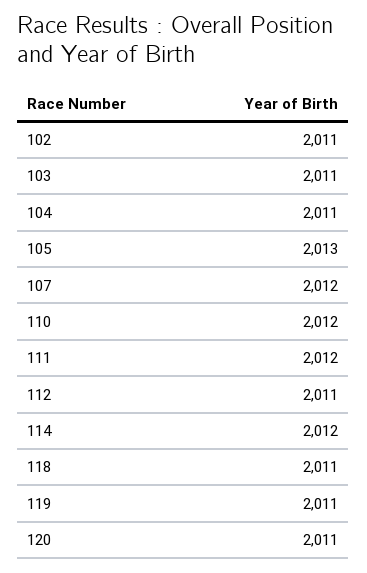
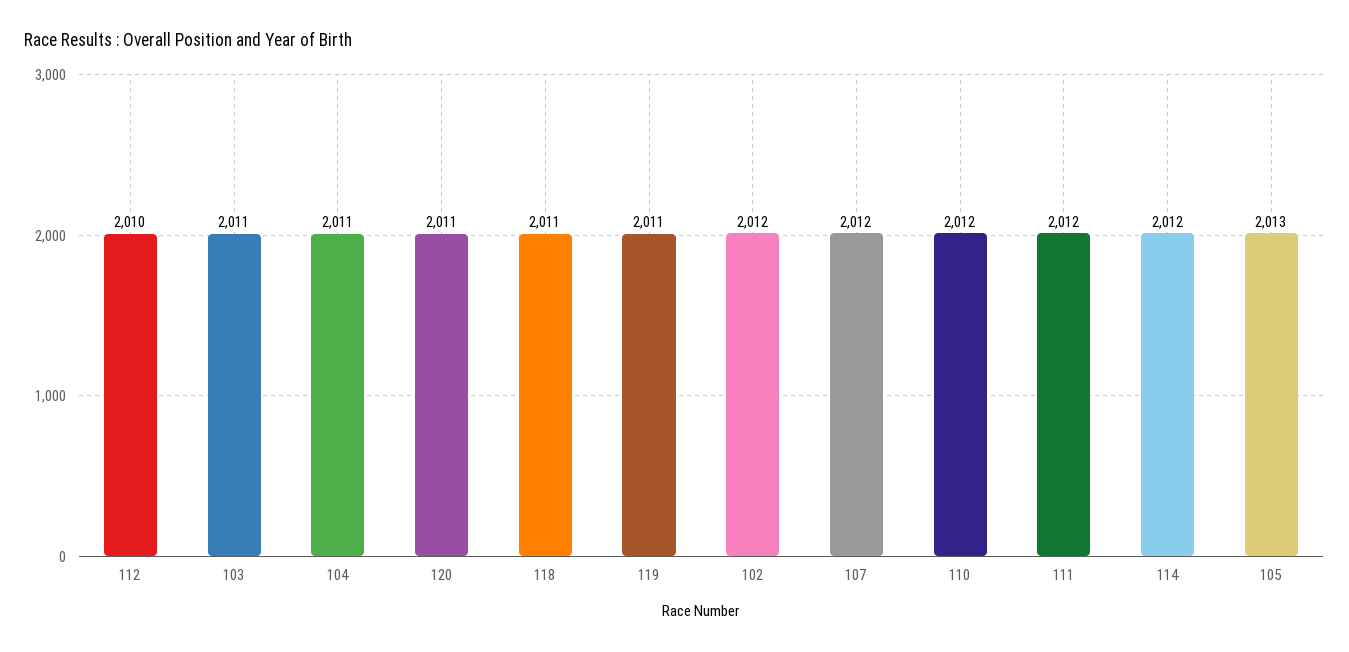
102: 2011 -> 2012
112: 2011 -> 2010

